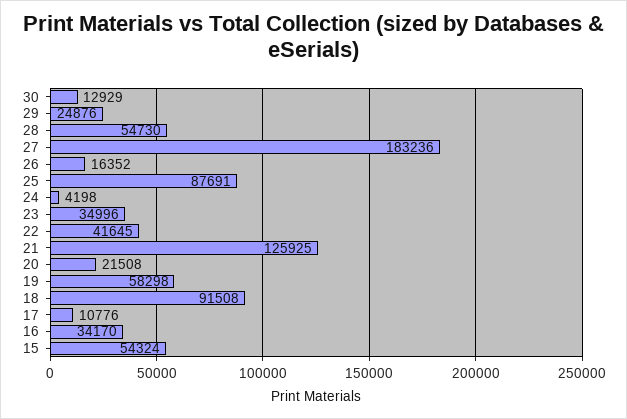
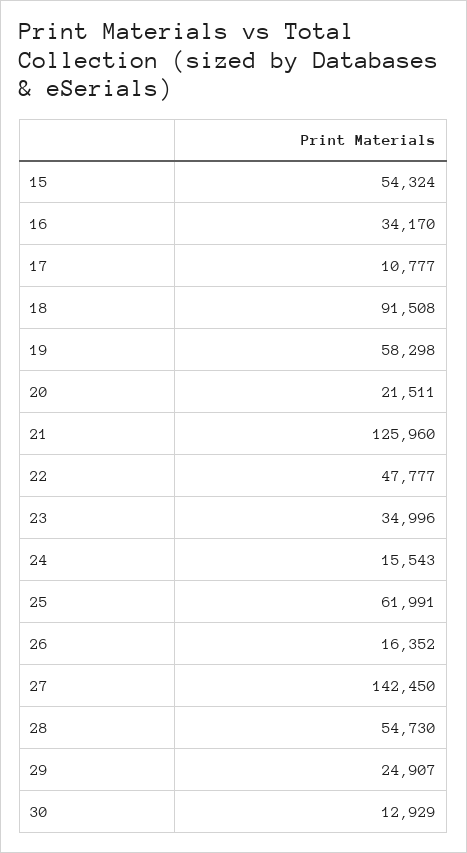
29: 24876 -> 24907
27: 183236 -> 142450
25: 87691 -> 61991
24: 4198 -> 15543
22: 41645 -> 47777
21: 125925 -> 125960
20: 21508 -> 21511
17: 10776 -> 10777

